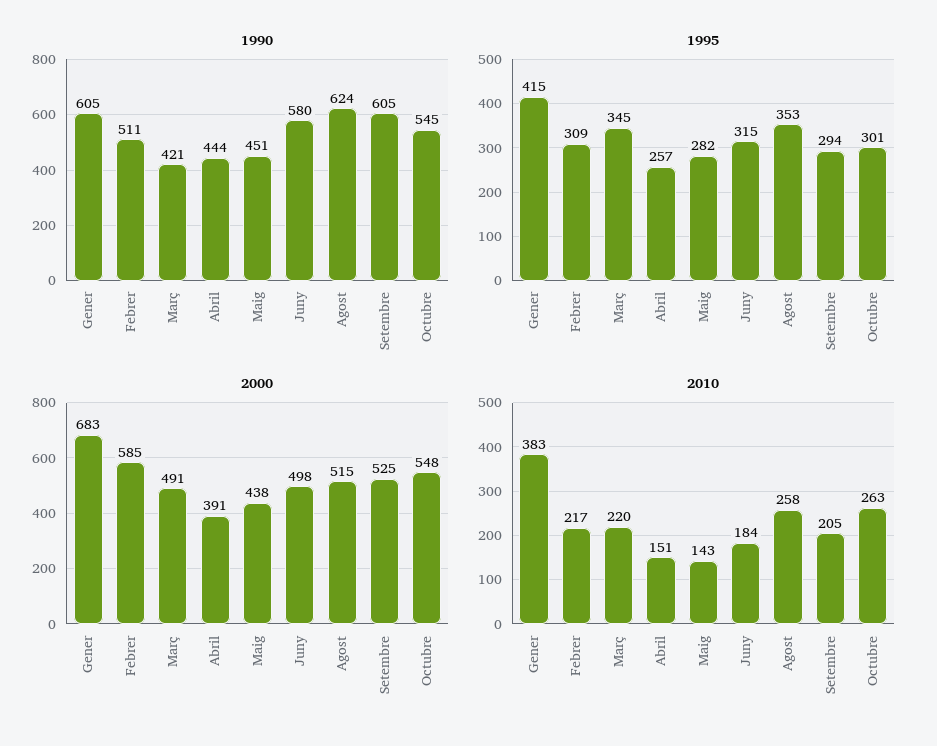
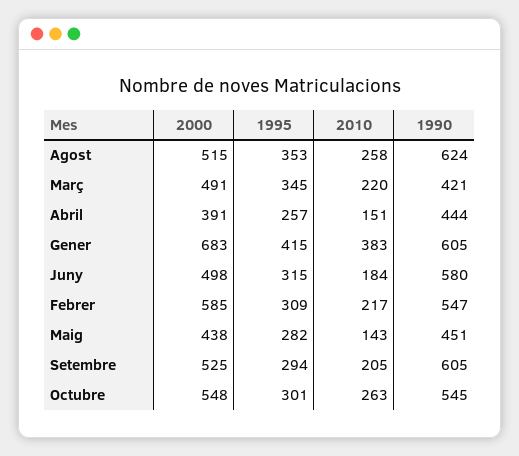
1990, Febrer: 511 -> 547

